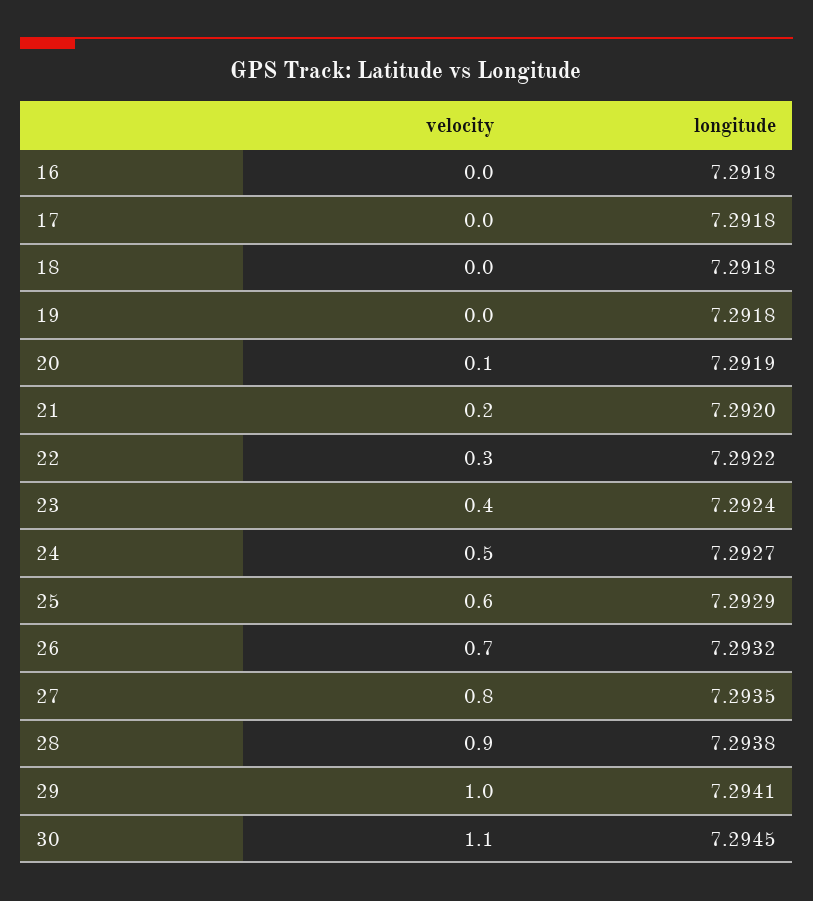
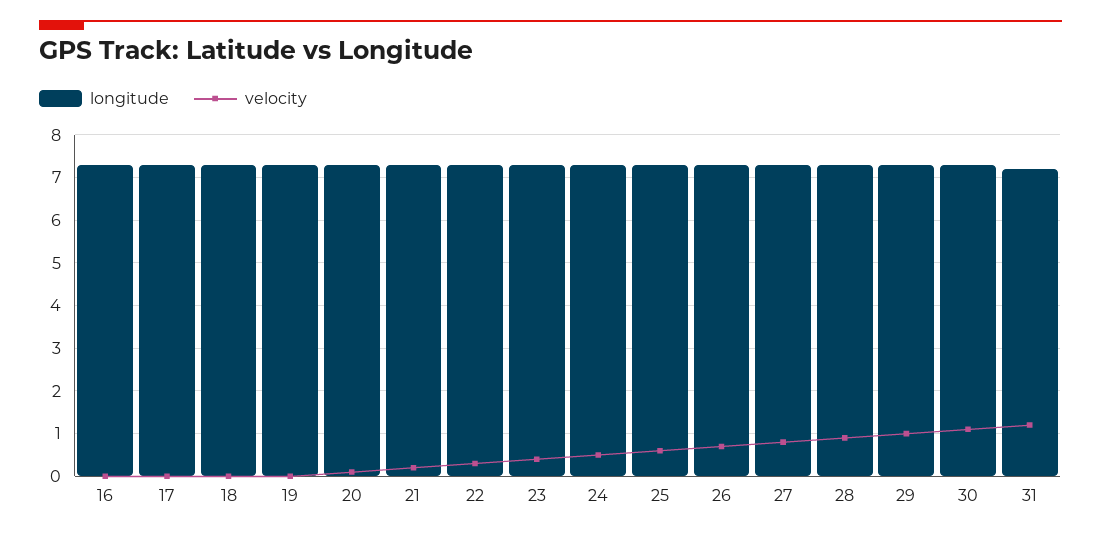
longitude, 31: none -> 7.2
velocity, 31: none -> 1.2

